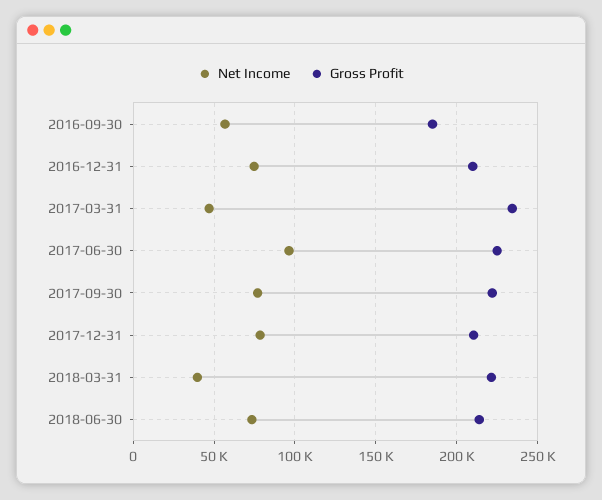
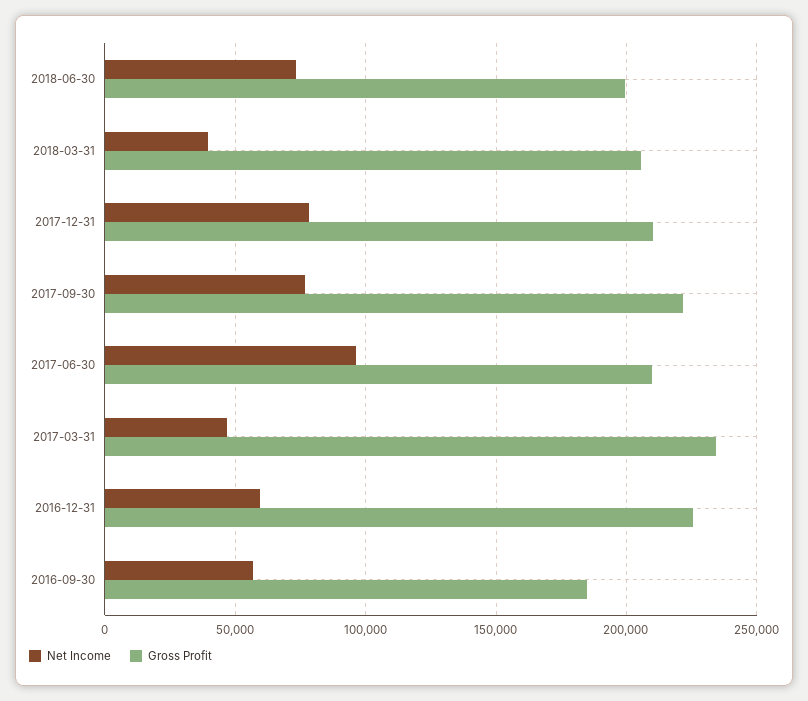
Net Income, 2016-12-31: 75000 -> 60000
Gross Profit, 2016-12-31: 210000 -> 225000
Gross Profit, 2017-06-30: 225000 -> 210000
Gross Profit, 2018-03-31: 220000 -> 205000
Gross Profit, 2018-06-30: 215000 -> 200000

